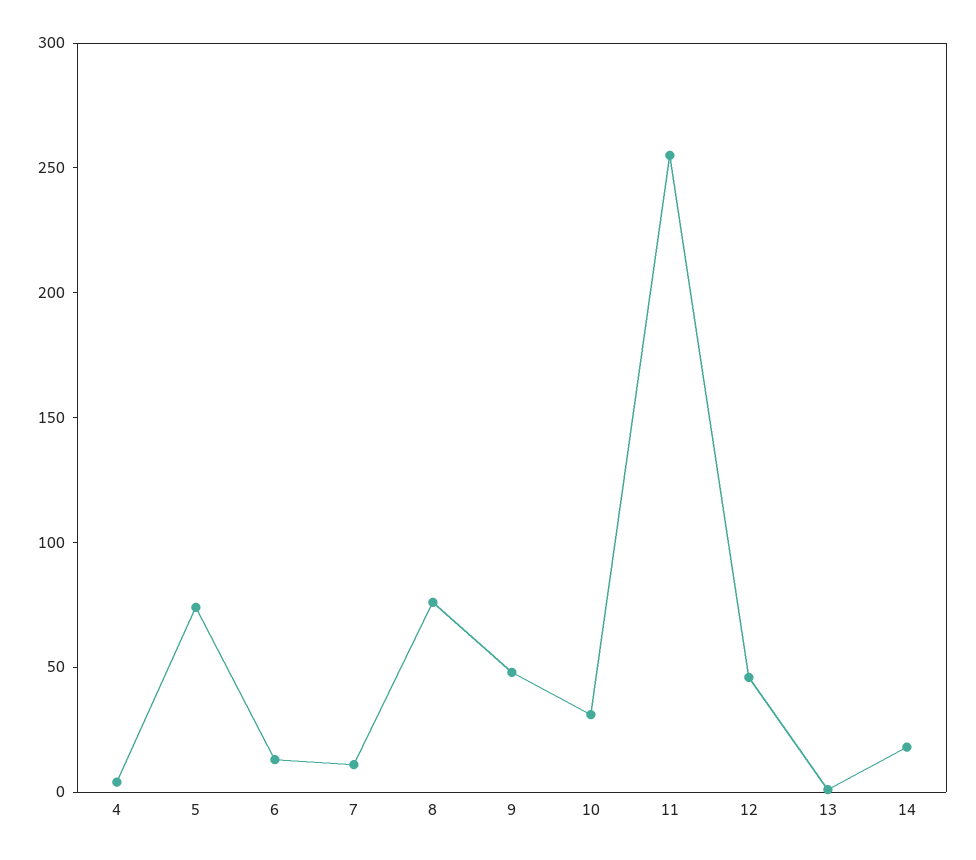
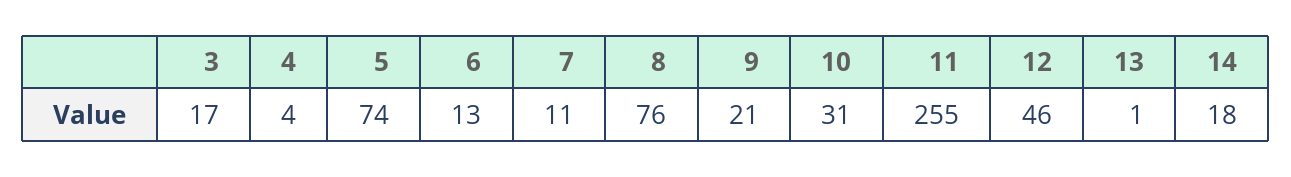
9: 50 -> 21
3: none -> 17

